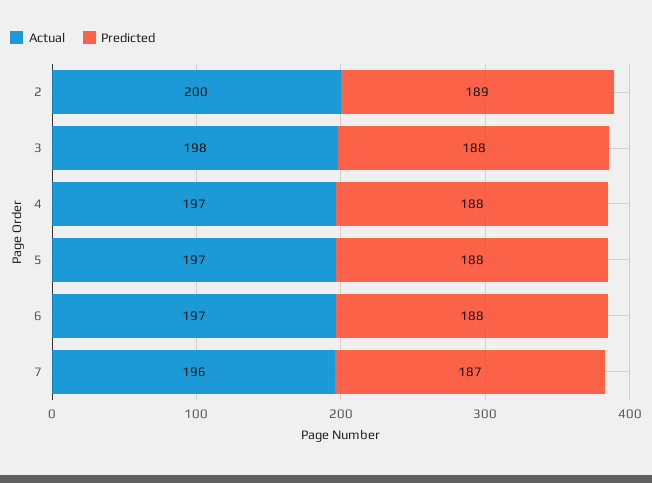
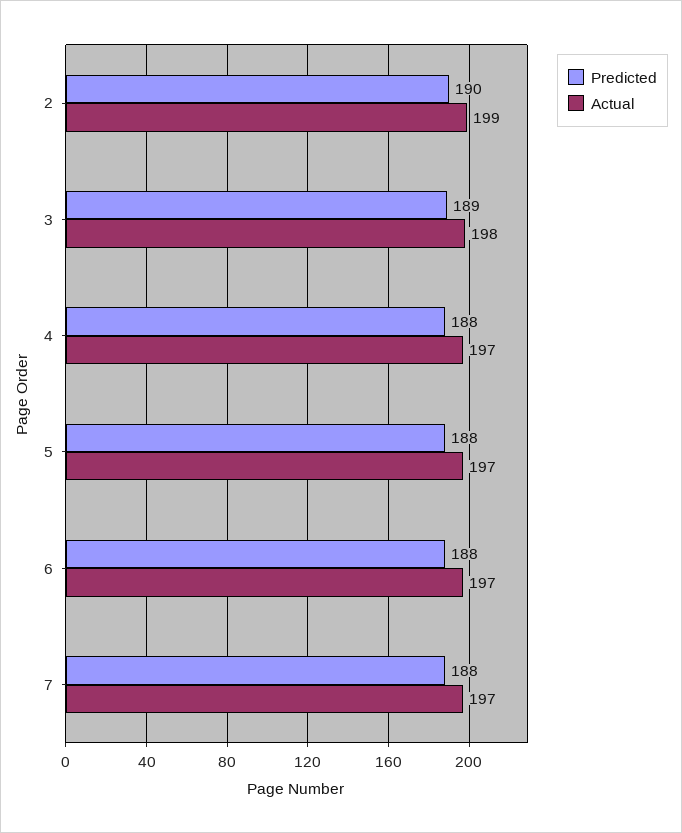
Actual, 2: 200 -> 199
Predicted, 2: 189 -> 190
Predicted, 3: 188 -> 189
Actual, 7: 196 -> 197
Predicted, 7: 187 -> 188

